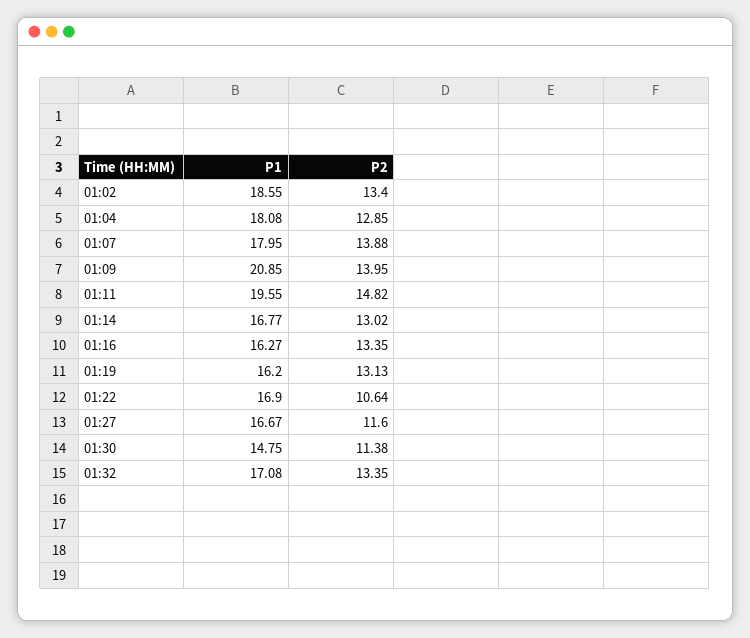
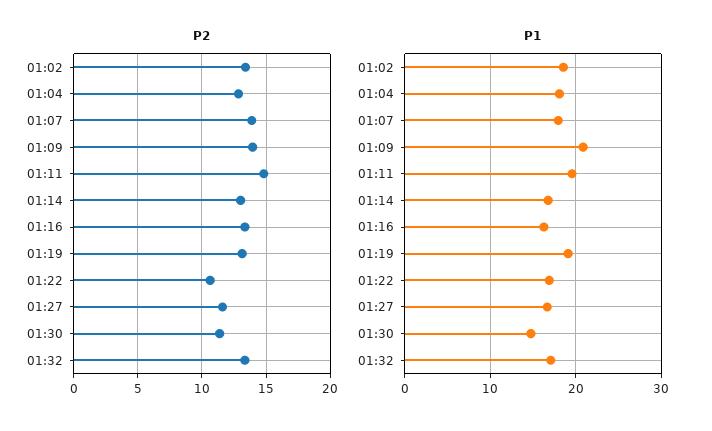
P1, 01:19: 16.2 -> 19

